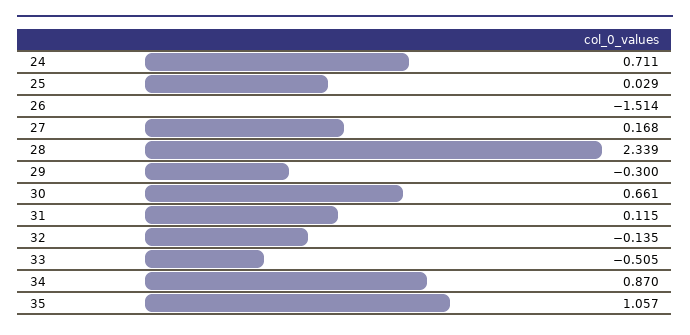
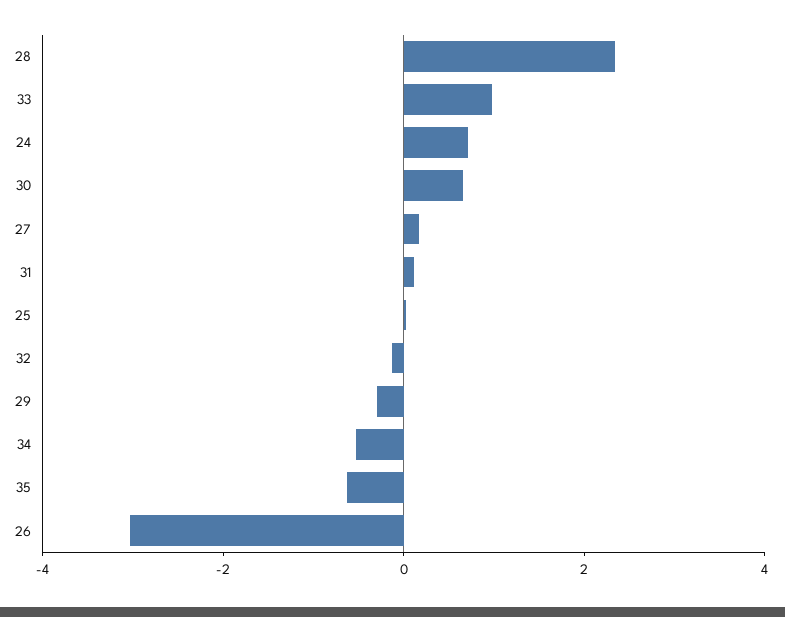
26: -1.514 -> -3
33: -0.505 -> 1
34: 0.87 -> -0.5
35: 1.057 -> -0.5

